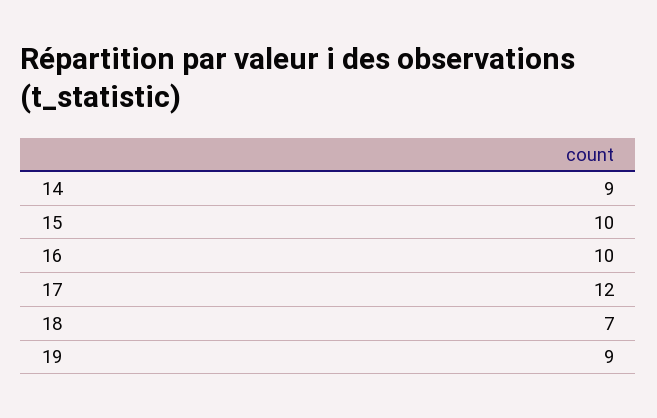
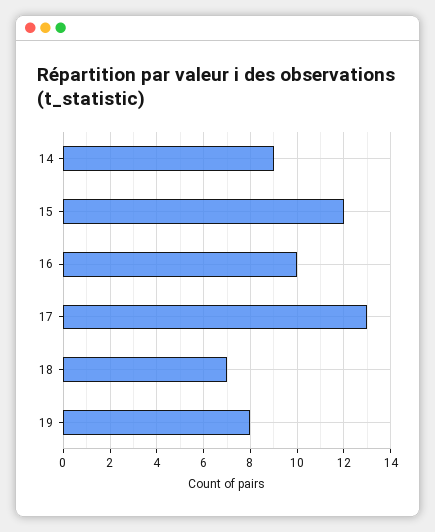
15: 10 -> 12
17: 12 -> 13
19: 9 -> 8

